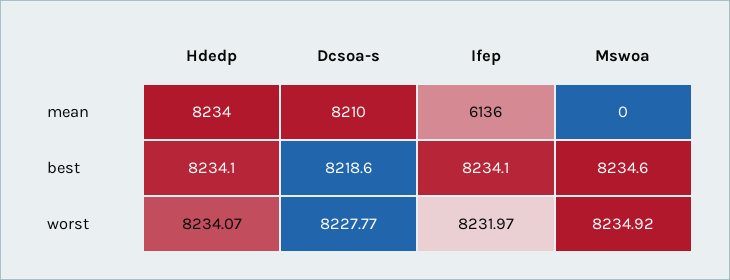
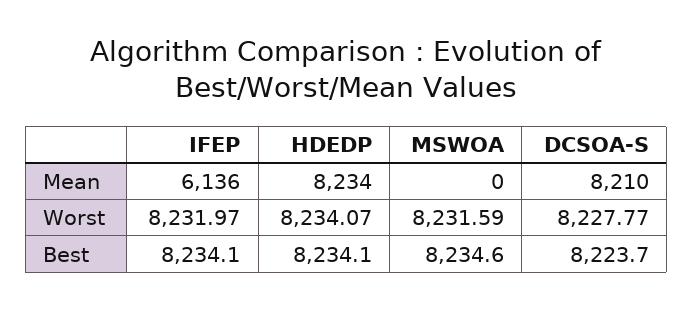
Dcsoa-s, best: 8218.6 -> 8223.7
Mswoa, worst: 8234.92 -> 8231.59

